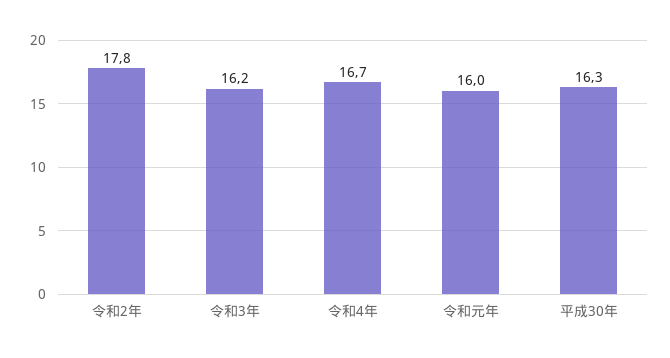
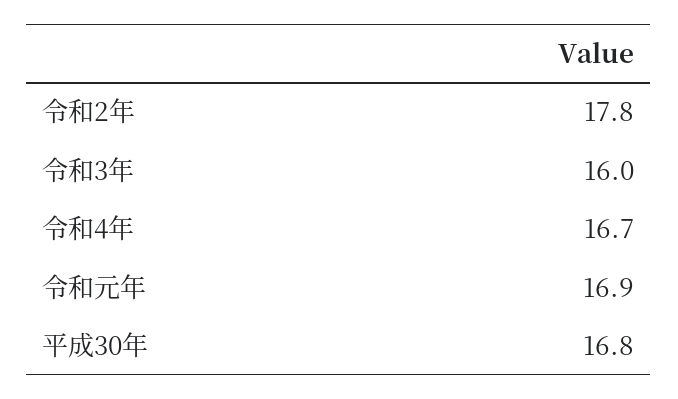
令和3年: 16.2 -> 16
令和元年: 16 -> 16.9
平成30年: 16.3 -> 16.8

